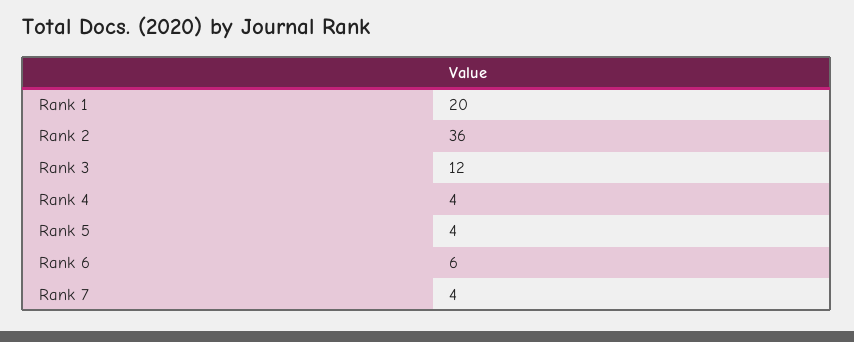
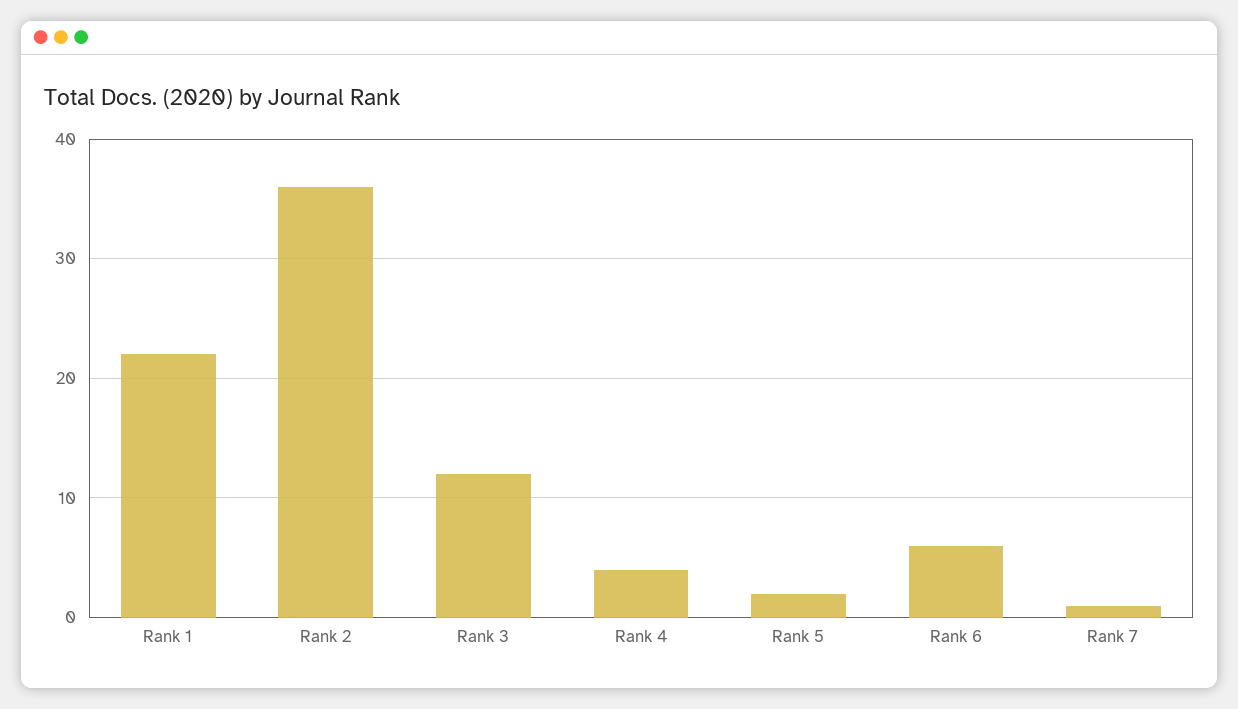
Rank 1: 20 -> 22
Rank 5: 4 -> 2
Rank 7: 4 -> 1

